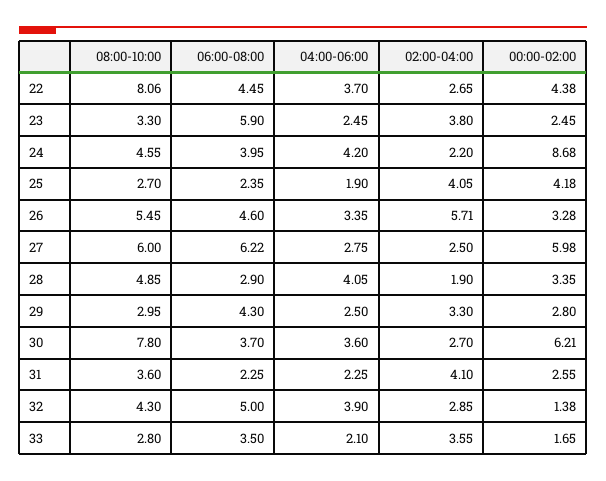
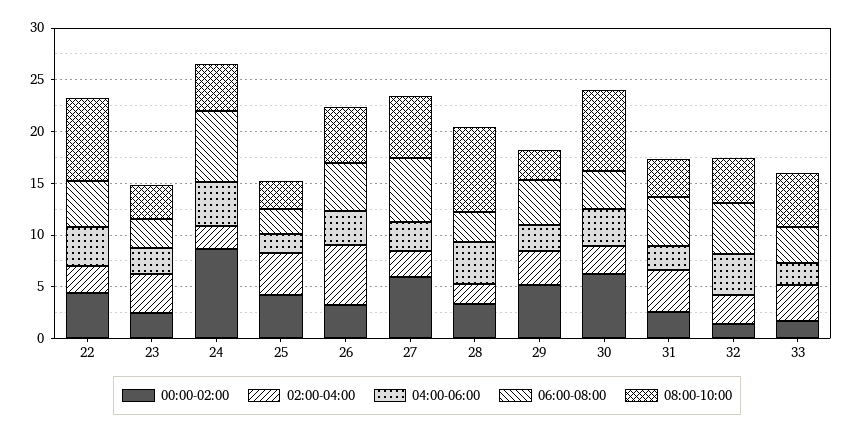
06:00-08:00, 23: 5.9 -> 3
06:00-08:00, 24: 3.95 -> 7
08:00-10:00, 28: 4.85 -> 8
00:00-02:00, 29: 2.8 -> 5
06:00-08:00, 31: 2.25 -> 5
08:00-10:00, 33: 2.8 -> 5

